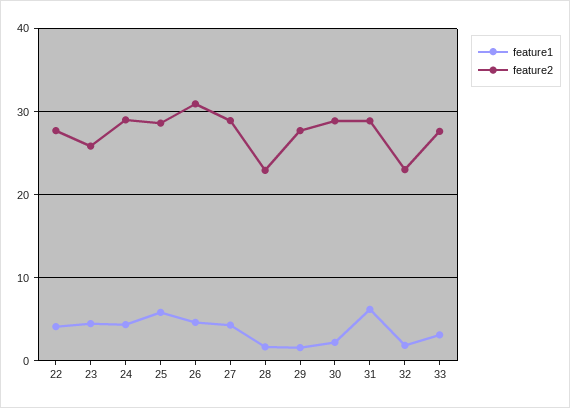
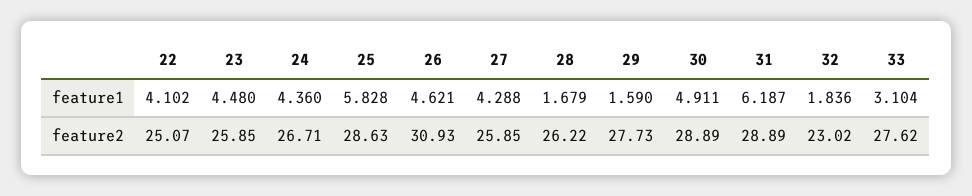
feature2, 22: 28 -> 25.07
feature2, 24: 29 -> 26.71
feature2, 27: 29 -> 25.85
feature2, 28: 23 -> 26.22
feature1, 30: 2 -> 4.911

